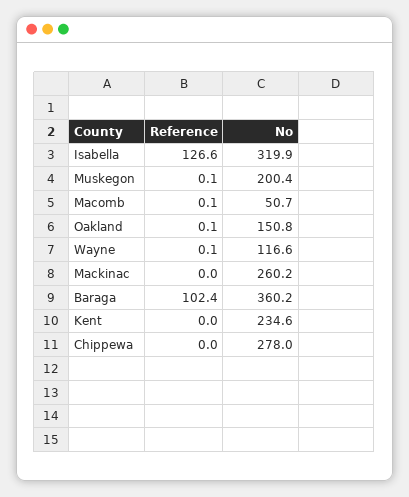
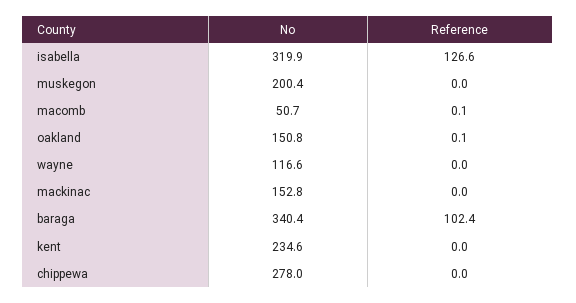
Reference, Muskegon: 0.1 -> 0
Reference, Wayne: 0.1 -> 0
No, Mackinac: 260.2 -> 152.8
No, Baraga: 360.2 -> 340.4

